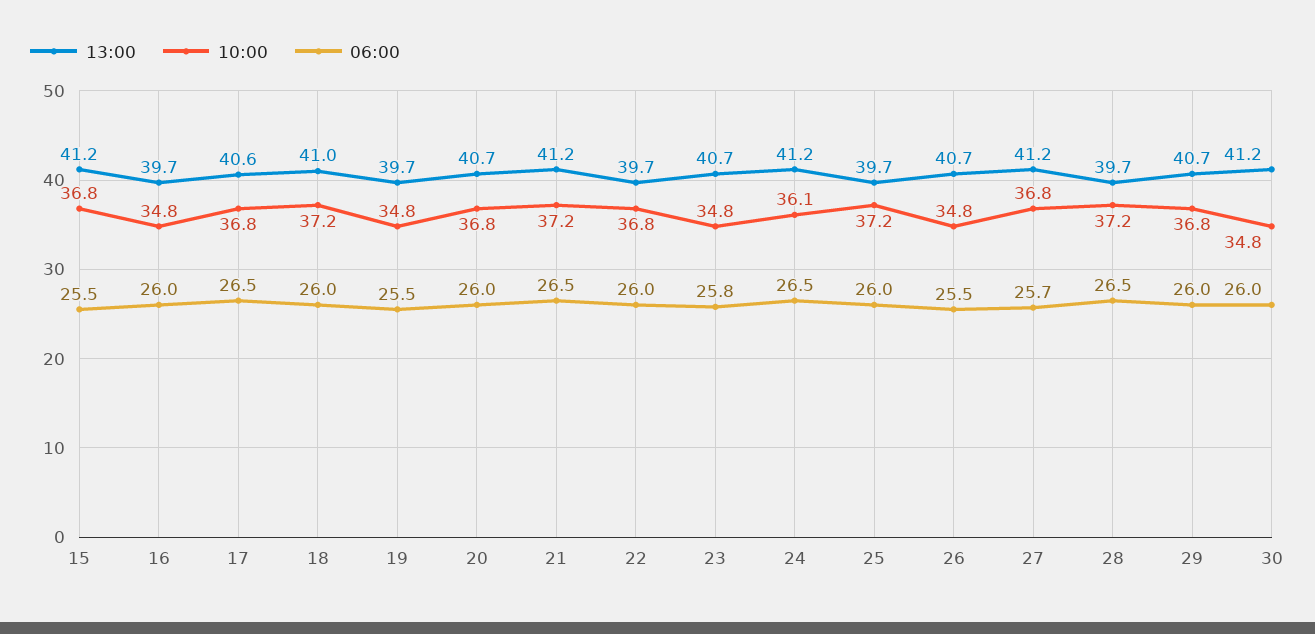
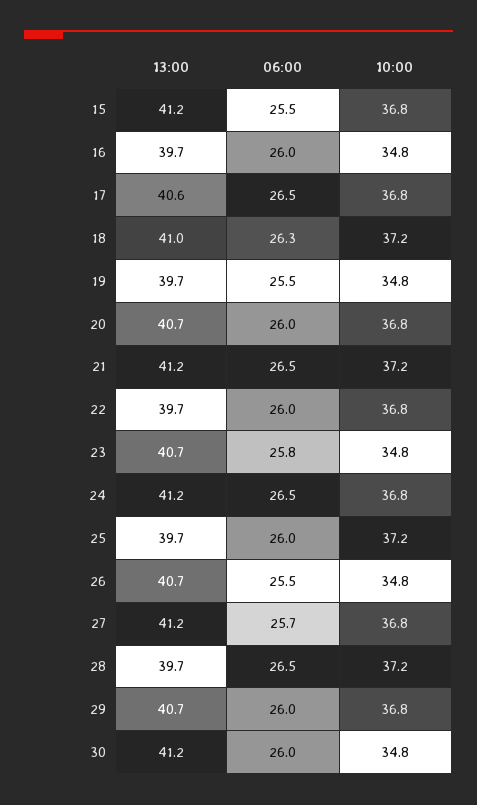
06:00, 18: 26 -> 26.3
10:00, 24: 36.1 -> 36.8

